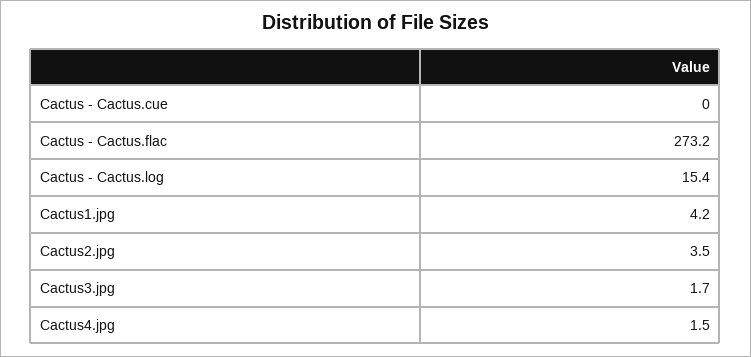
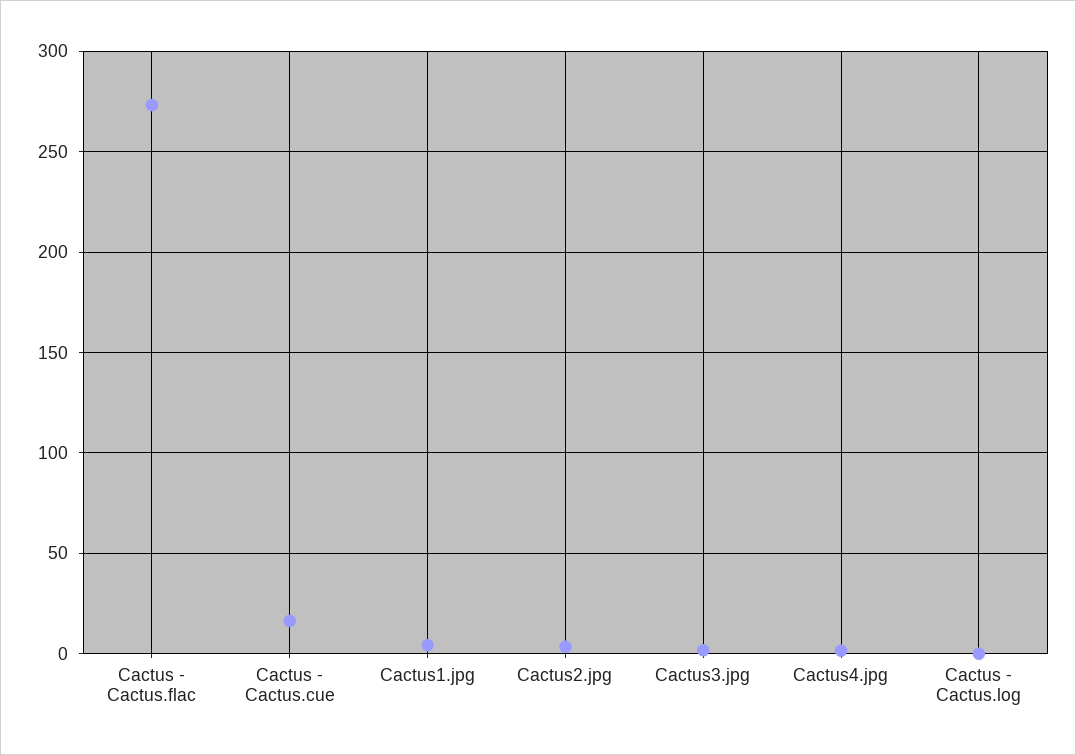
Cactus - Cactus.cue: 0 -> 15
Cactus - Cactus.log: 15.4 -> 0

